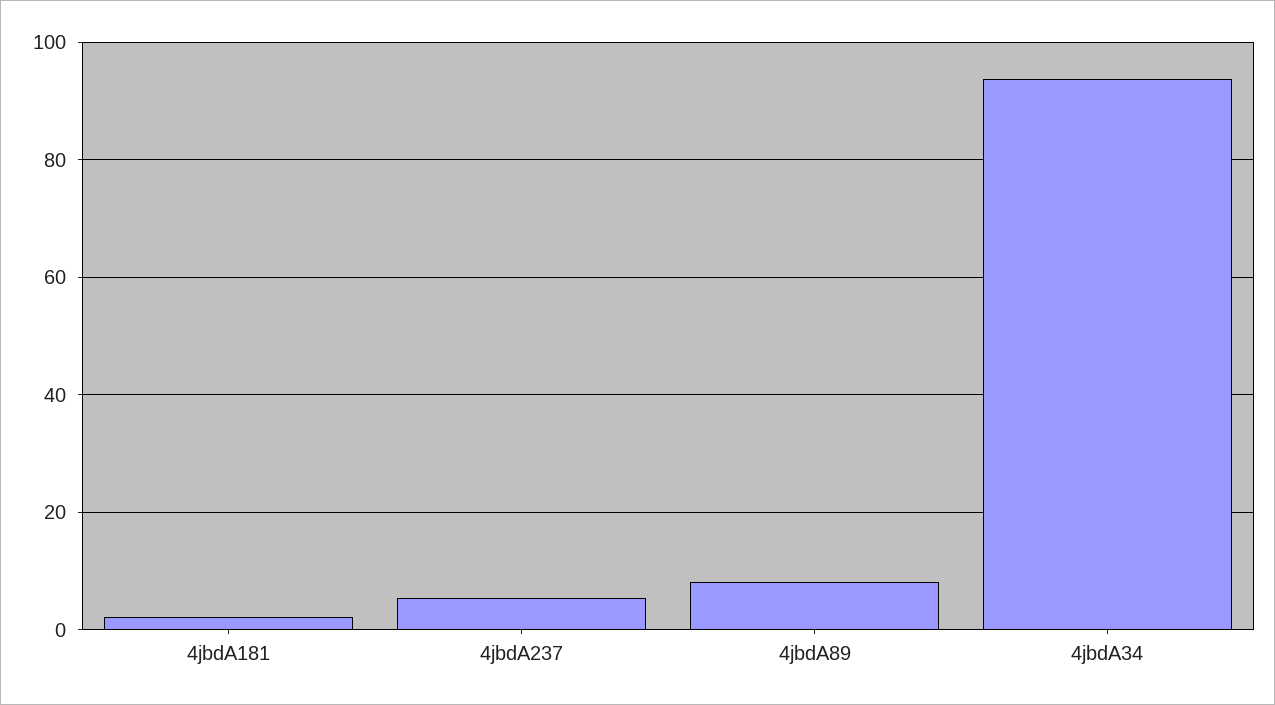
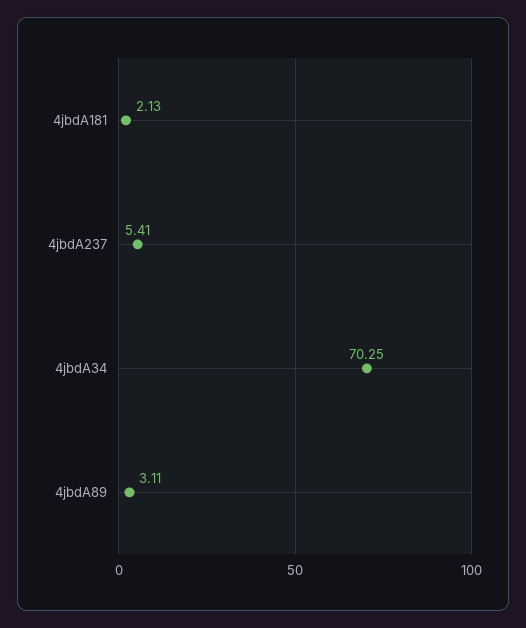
4jbdA89: 8 -> 3.11
4jbdA34: 94 -> 70.25

